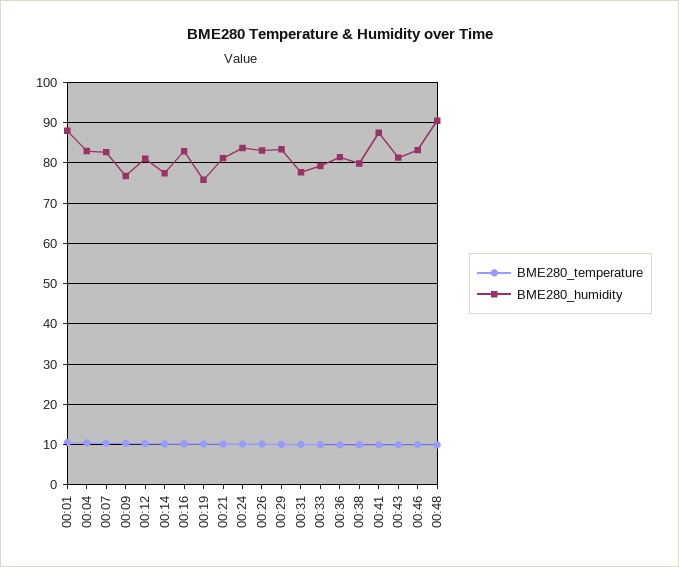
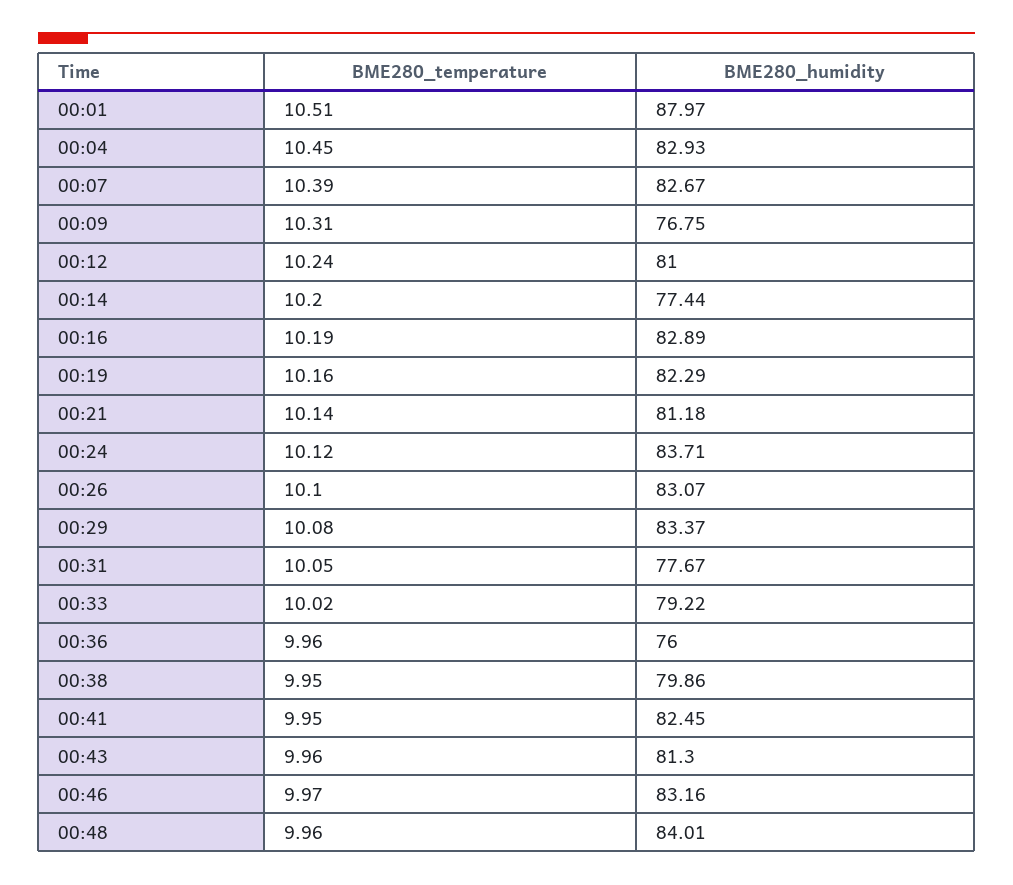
BME280_humidity, 00:19: 76 -> 82.29
BME280_humidity, 00:36: 82 -> 76
BME280_humidity, 00:41: 88 -> 82.45
BME280_humidity, 00:48: 90 -> 84.01

